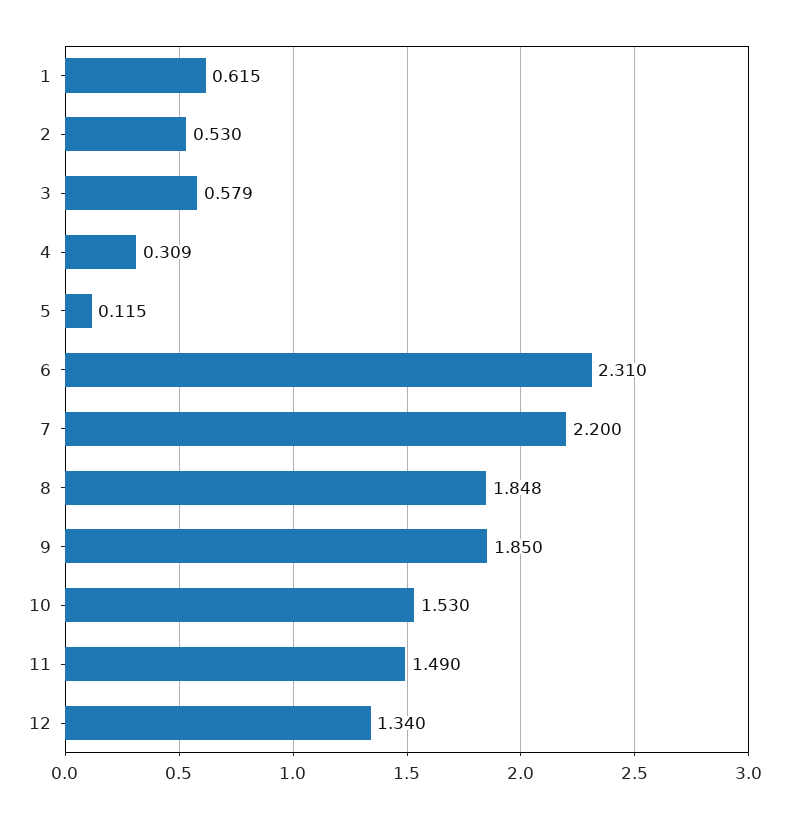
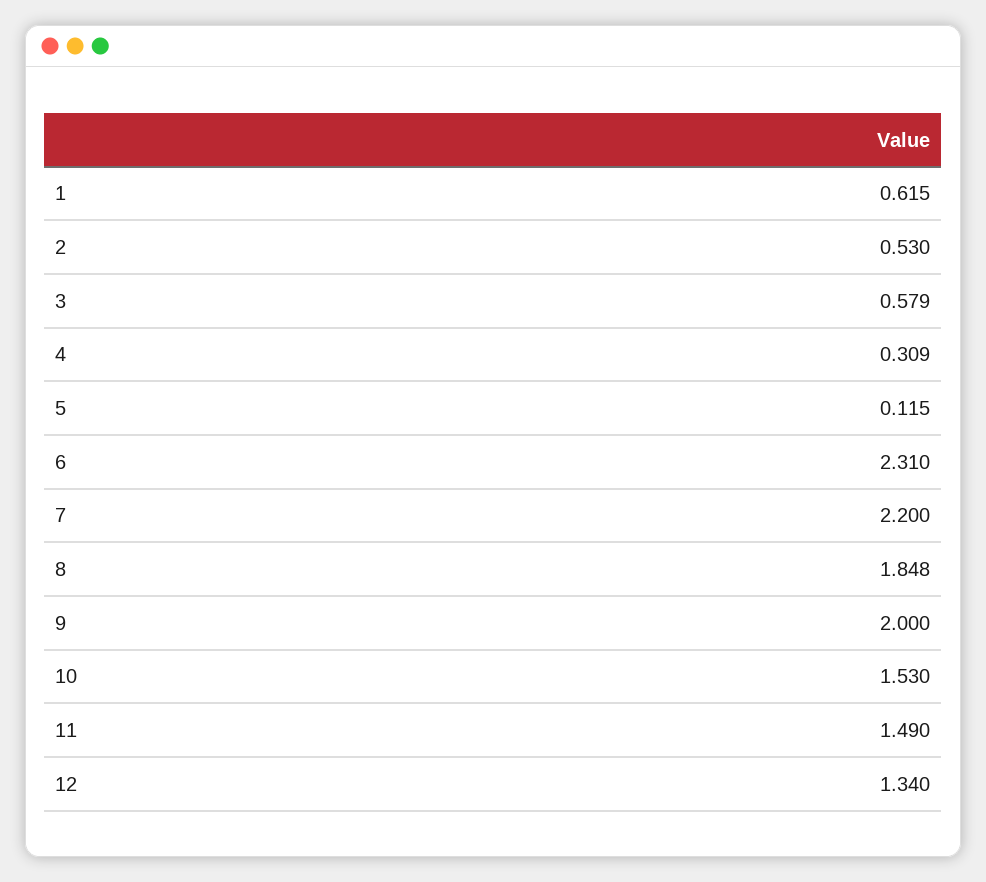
9: 1.85 -> 2

